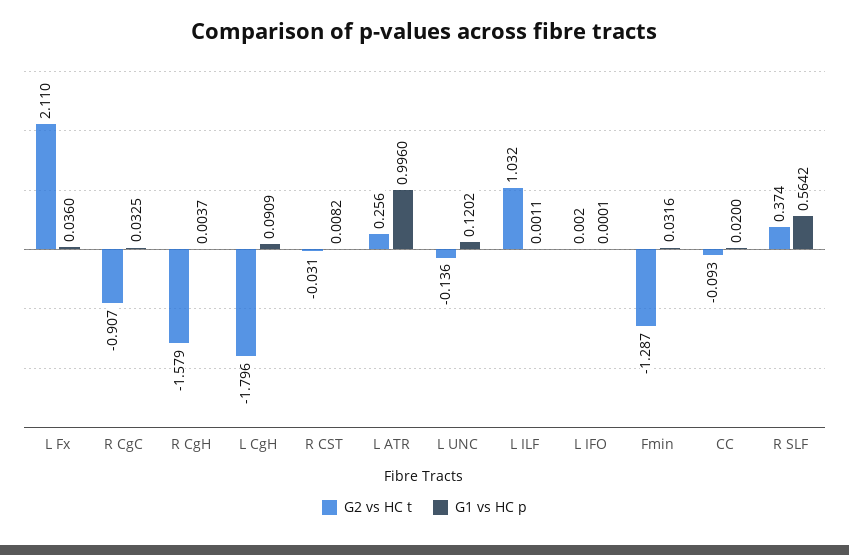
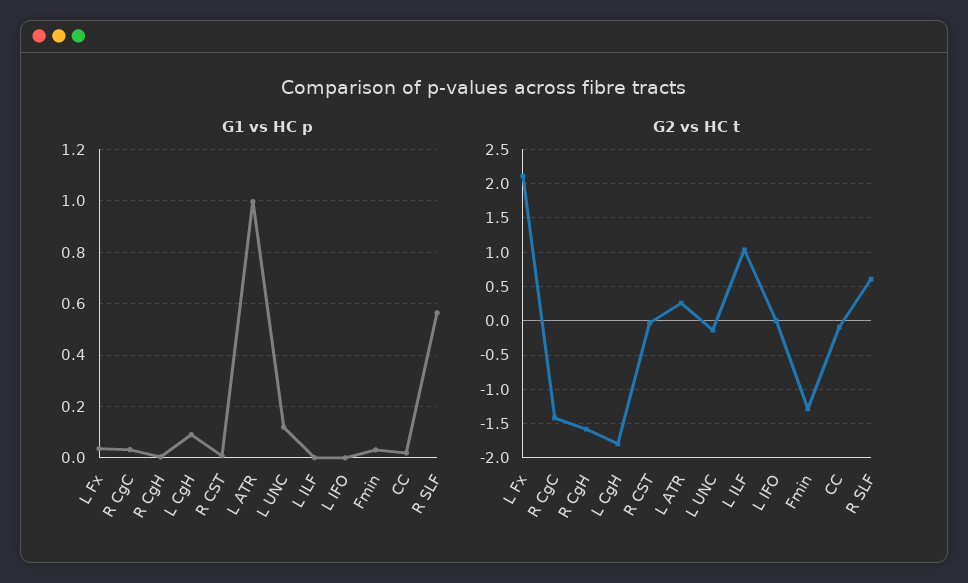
G2 vs HC t, R CgC: -0.907 -> -1.4
G2 vs HC t, R SLF: 0.374 -> 0.6

